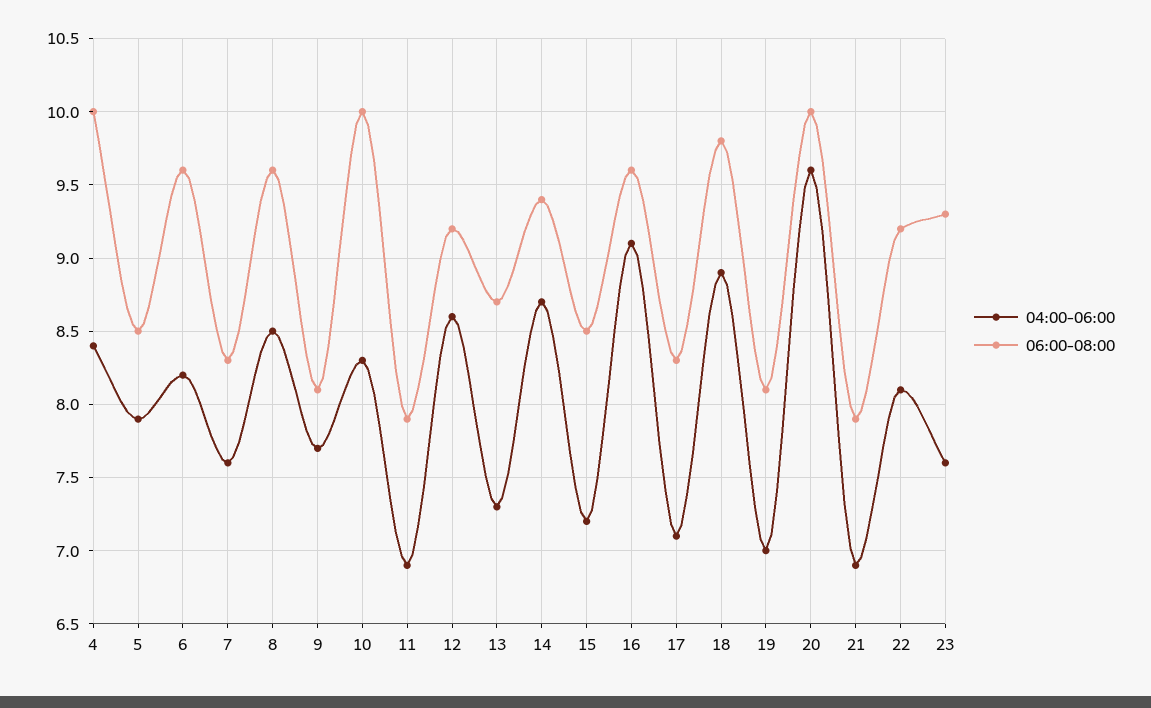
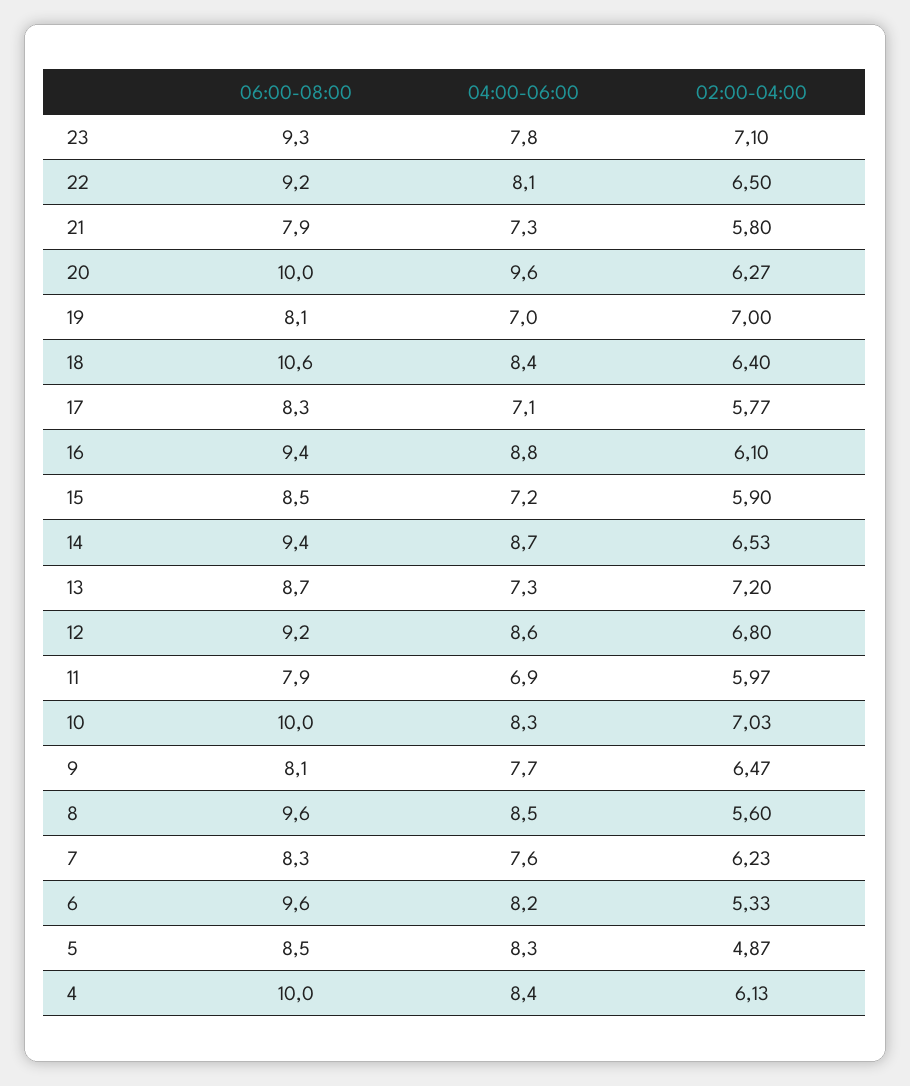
04:00-06:00, 5: 7.9 -> 8.3
04:00-06:00, 16: 9.1 -> 8.8
06:00-08:00, 16: 9.6 -> 9.4
04:00-06:00, 18: 8.9 -> 8.4
06:00-08:00, 18: 9.8 -> 10.6
04:00-06:00, 21: 6.9 -> 7.3
04:00-06:00, 23: 7.6 -> 7.8
02:00-04:00, 23: none -> 7.1
02:00-04:00, 22: none -> 6.5
02:00-04:00, 21: none -> 5.8
02:00-04:00, 20: none -> 6.27
02:00-04:00, 19: none -> 7
02:00-04:00, 18: none -> 6.4
02:00-04:00, 17: none -> 5.77
02:00-04:00, 16: none -> 6.1
02:00-04:00, 15: none -> 5.9
02:00-04:00, 14: none -> 6.53
02:00-04:00, 13: none -> 7.2
02:00-04:00, 12: none -> 6.8
02:00-04:00, 11: none -> 5.97
02:00-04:00, 10: none -> 7.03
02:00-04:00, 9: none -> 6.47
02:00-04:00, 8: none -> 5.6
02:00-04:00, 7: none -> 6.23
02:00-04:00, 6: none -> 5.33
02:00-04:00, 5: none -> 4.87
02:00-04:00, 4: none -> 6.13

